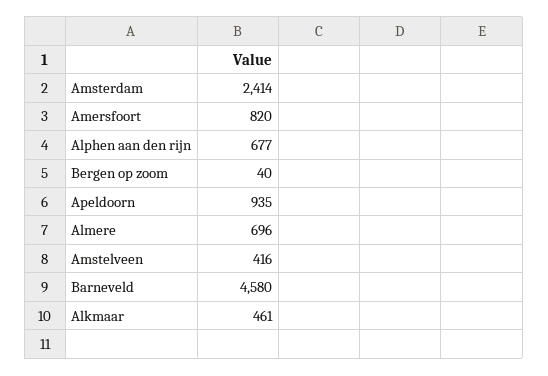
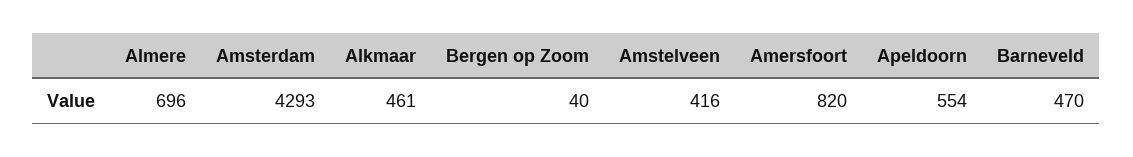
Amsterdam: 2414 -> 4293
Alphen aan den rijn: 677 -> none
Apeldoorn: 935 -> 554
Barneveld: 4580 -> 470

